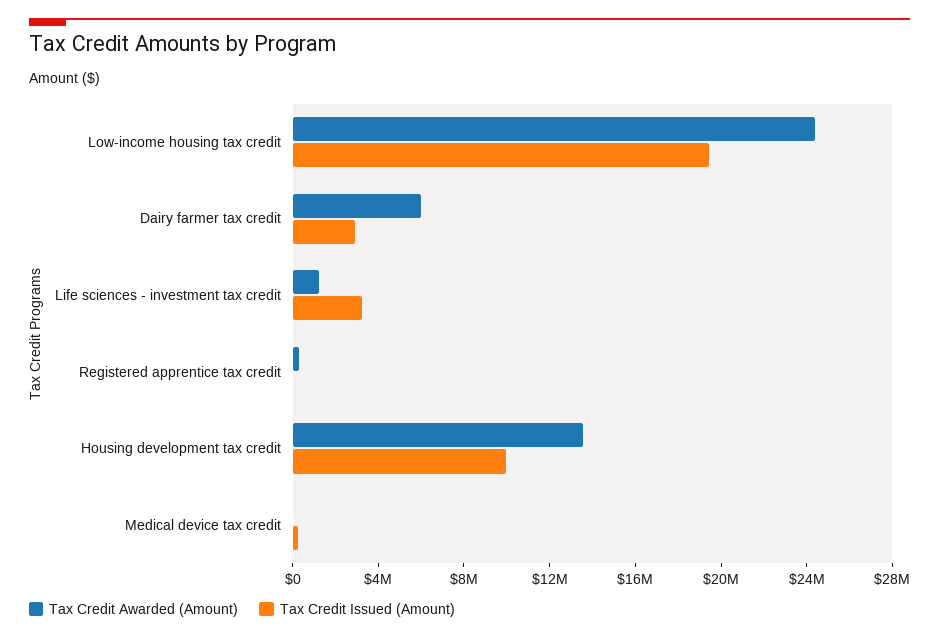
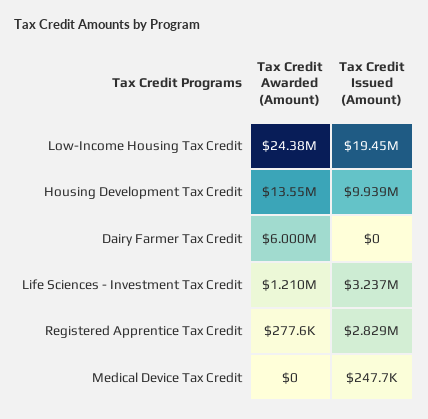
Tax Credit Issued (Amount), Dairy farmer tax credit: 3000000 -> 0
Tax Credit Issued (Amount), Registered apprentice tax credit: 0 -> 2829000

